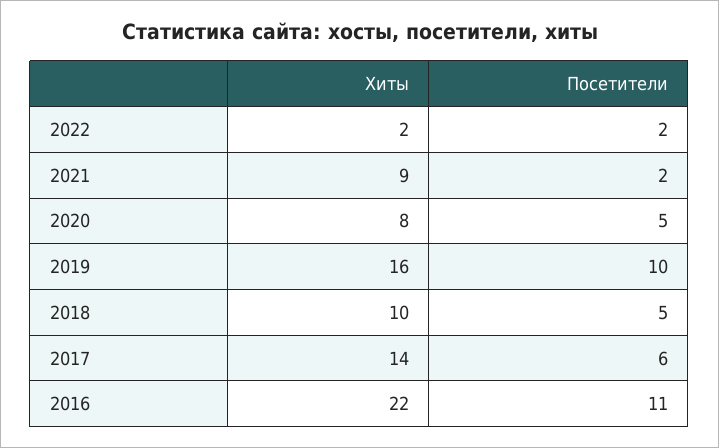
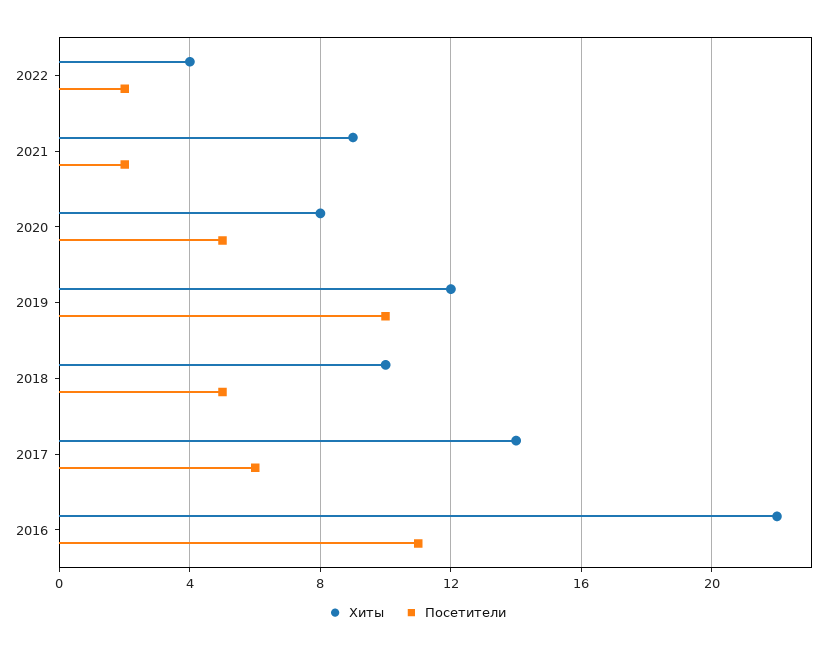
Хиты, 2022: 2 -> 4
Хиты, 2019: 16 -> 12

